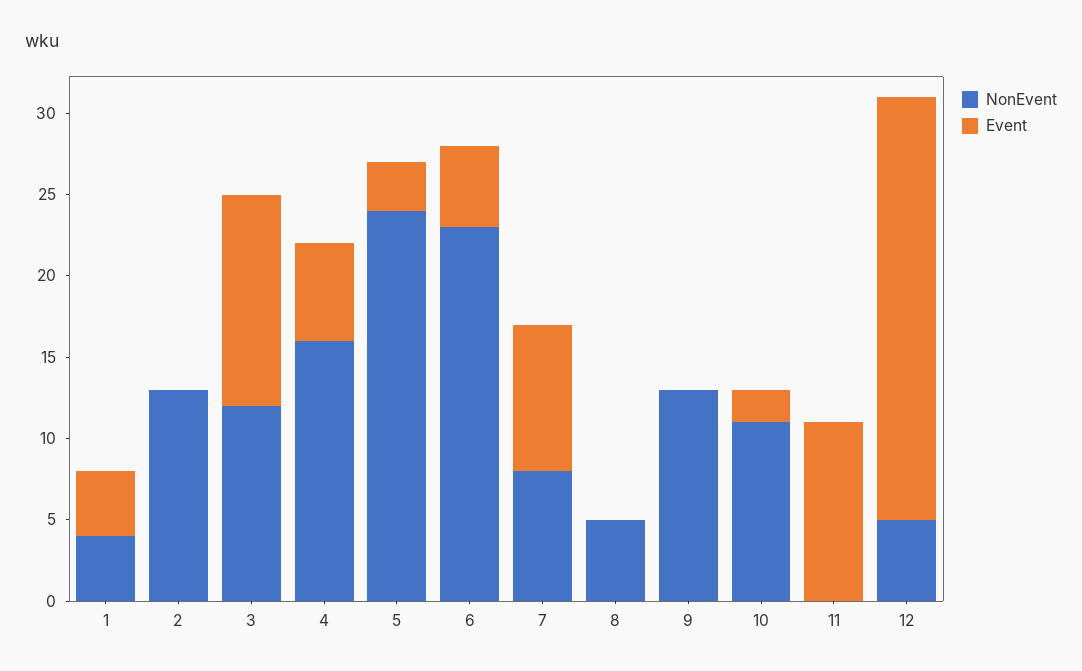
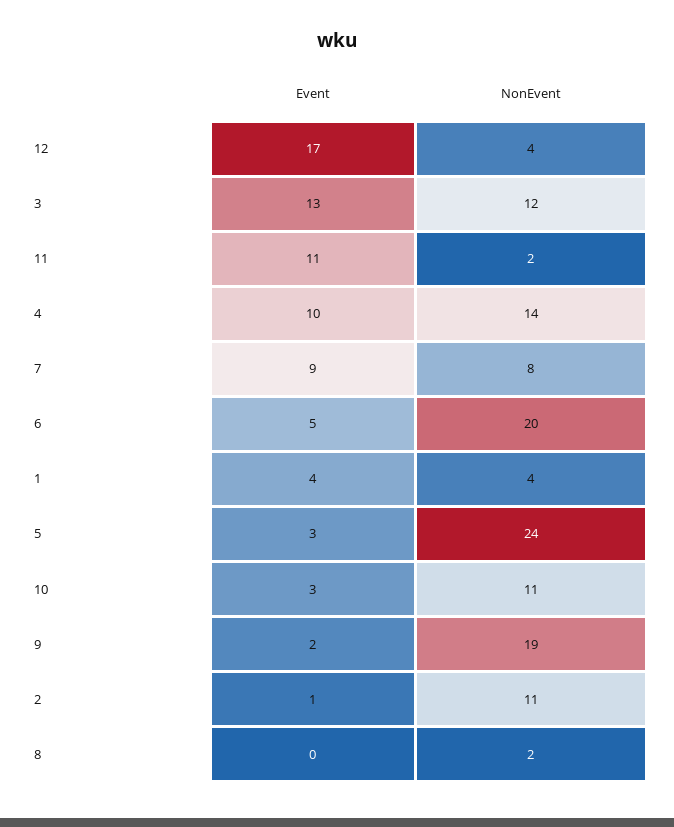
NonEvent, 2: 13 -> 11
Event, 2: 0 -> 1
NonEvent, 4: 16 -> 14
Event, 4: 6 -> 10
NonEvent, 6: 23 -> 20
NonEvent, 8: 5 -> 2
NonEvent, 9: 13 -> 19
Event, 9: 0 -> 2
Event, 10: 2 -> 3
NonEvent, 11: 0 -> 2
NonEvent, 12: 5 -> 4
Event, 12: 26 -> 17

